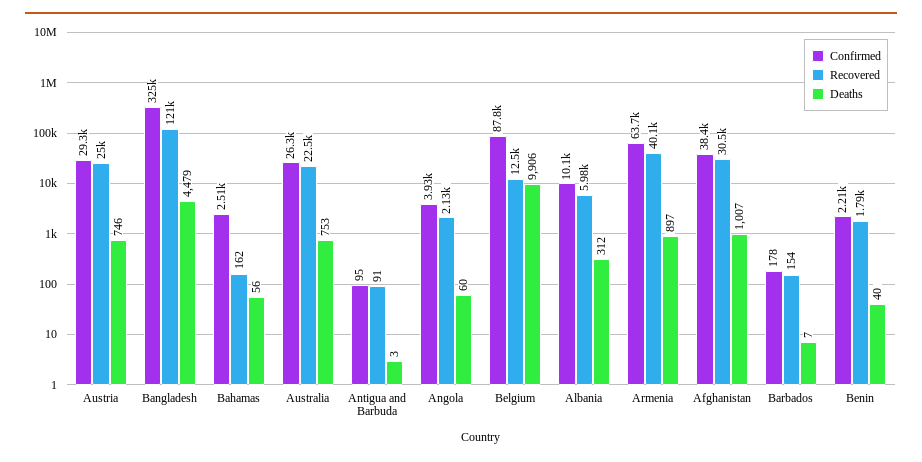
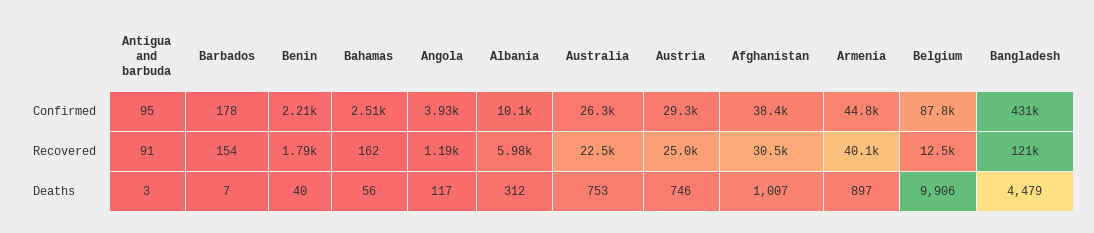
Confirmed, Bangladesh: 325000 -> 431000
Recovered, Angola: 2130 -> 1190
Deaths, Angola: 60 -> 117
Confirmed, Armenia: 63700 -> 44800

